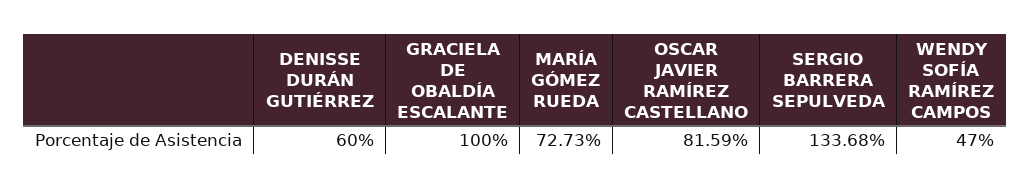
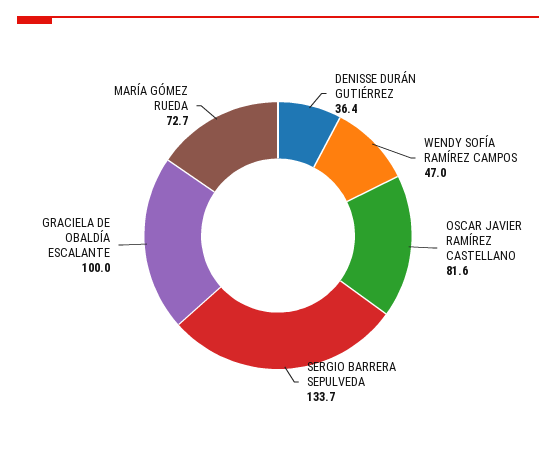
DENISSE DURÁN GUTIÉRREZ: 60 -> 36.4

